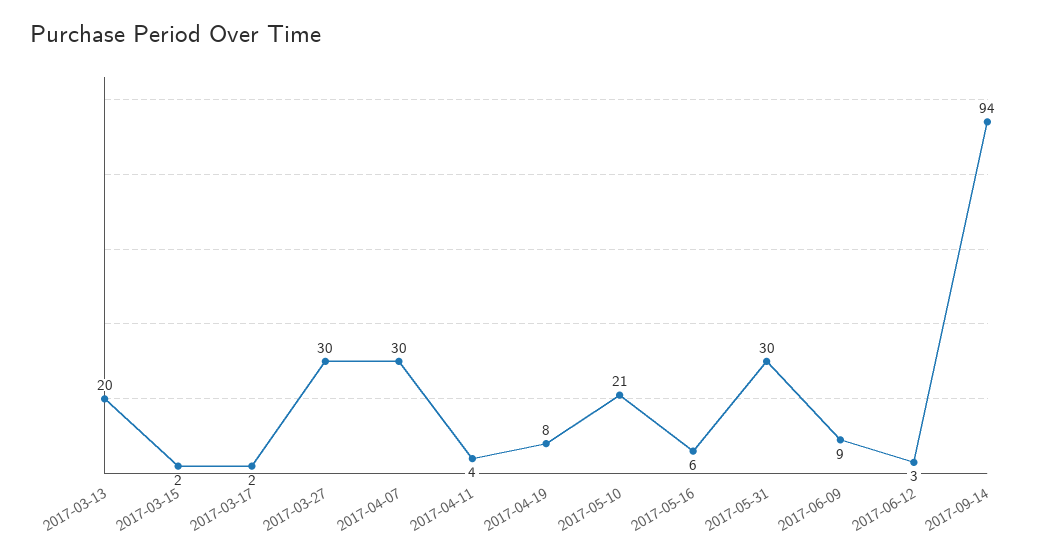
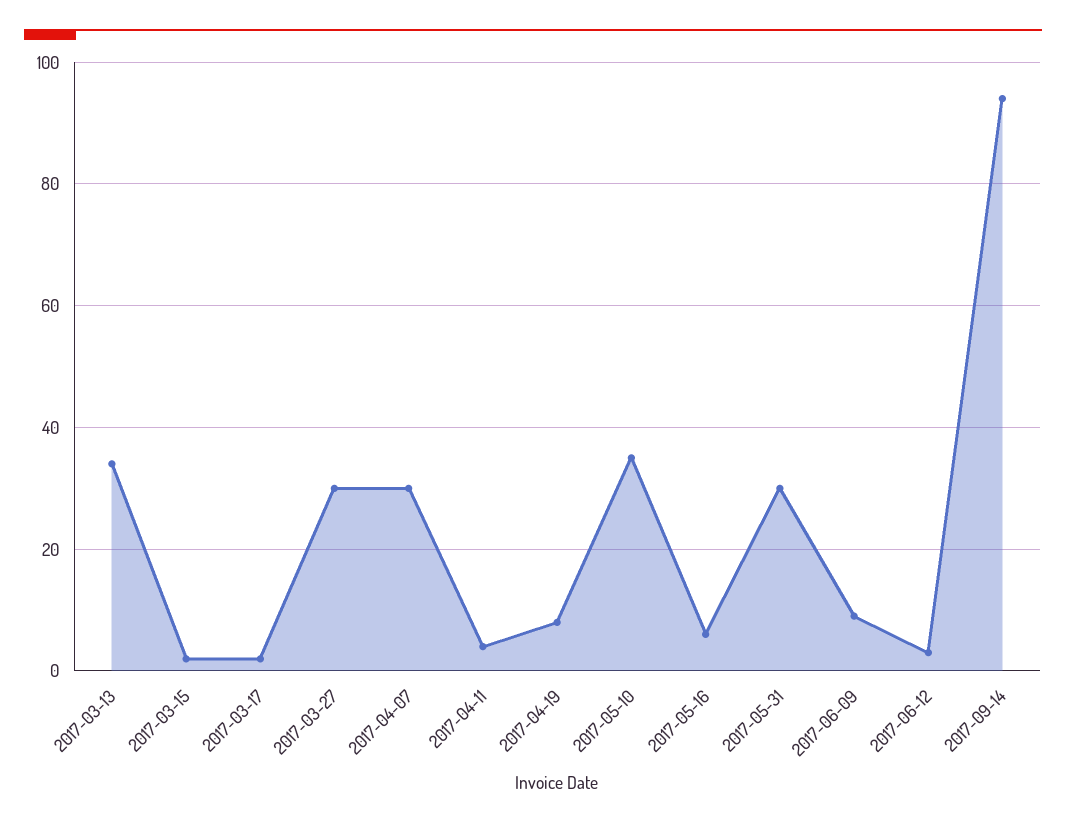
2017-03-13: 20 -> 35
2017-05-10: 21 -> 35

